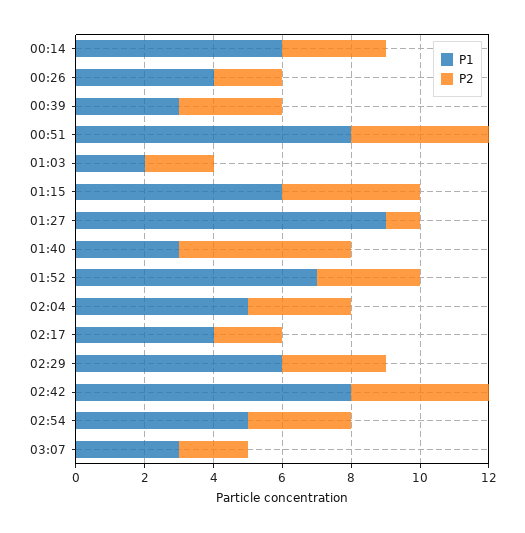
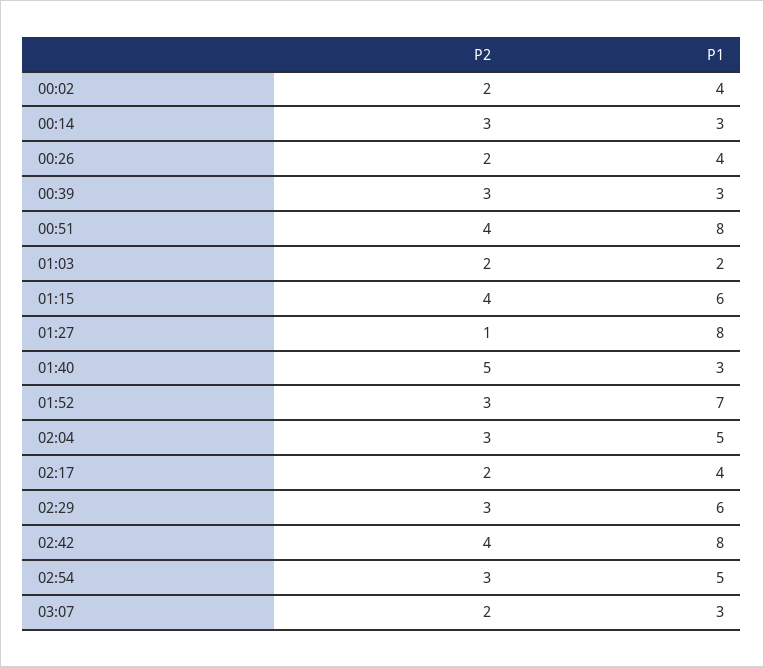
P1, 00:14: 6 -> 3
P1, 01:27: 9 -> 8
P2, 00:02: none -> 2
P1, 00:02: none -> 4

